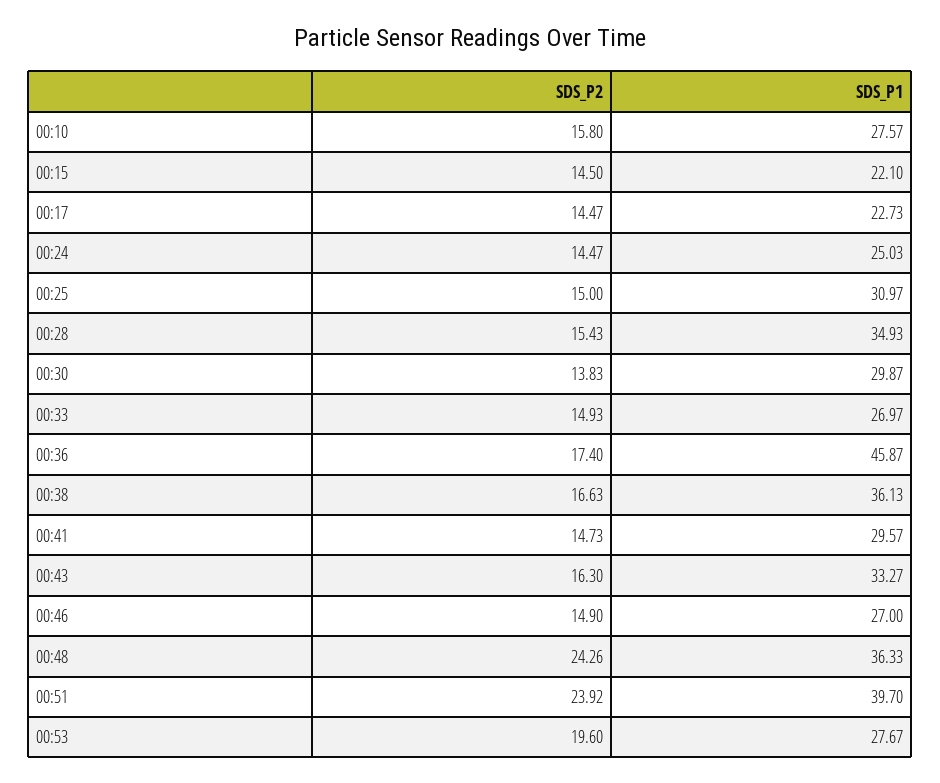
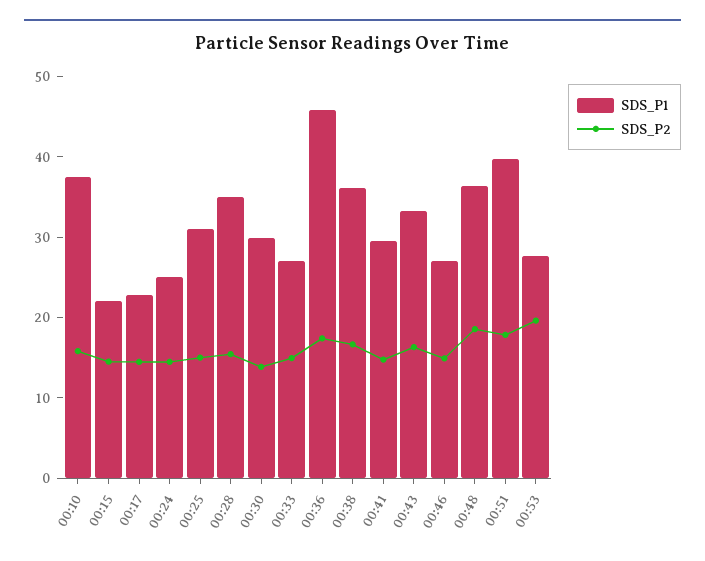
SDS_P1, 00:10: 27.57 -> 38
SDS_P2, 00:48: 24.26 -> 18
SDS_P2, 00:51: 23.92 -> 18

